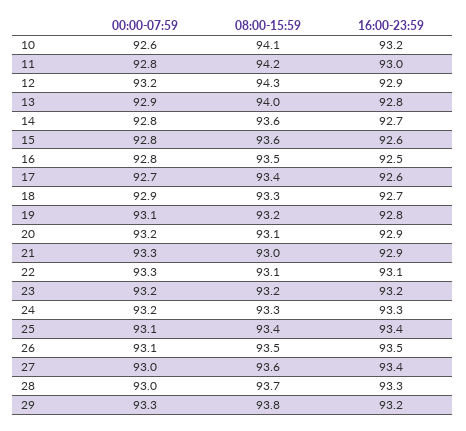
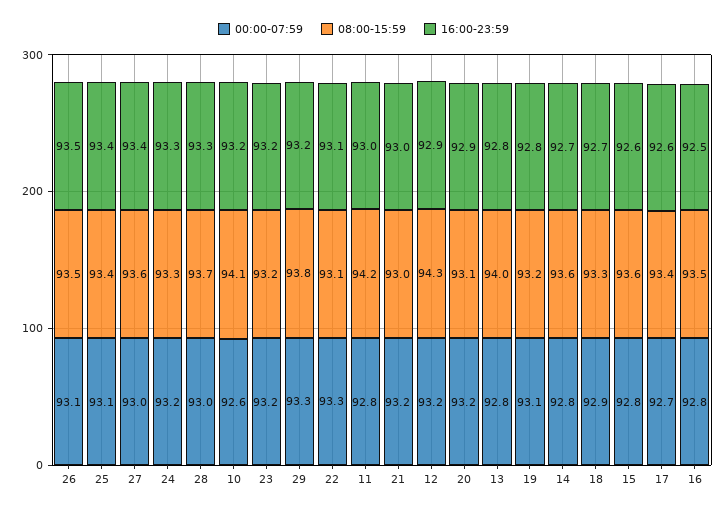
00:00-07:59, 13: 92.9 -> 92.8
00:00-07:59, 21: 93.3 -> 93.2
16:00-23:59, 21: 92.9 -> 93

